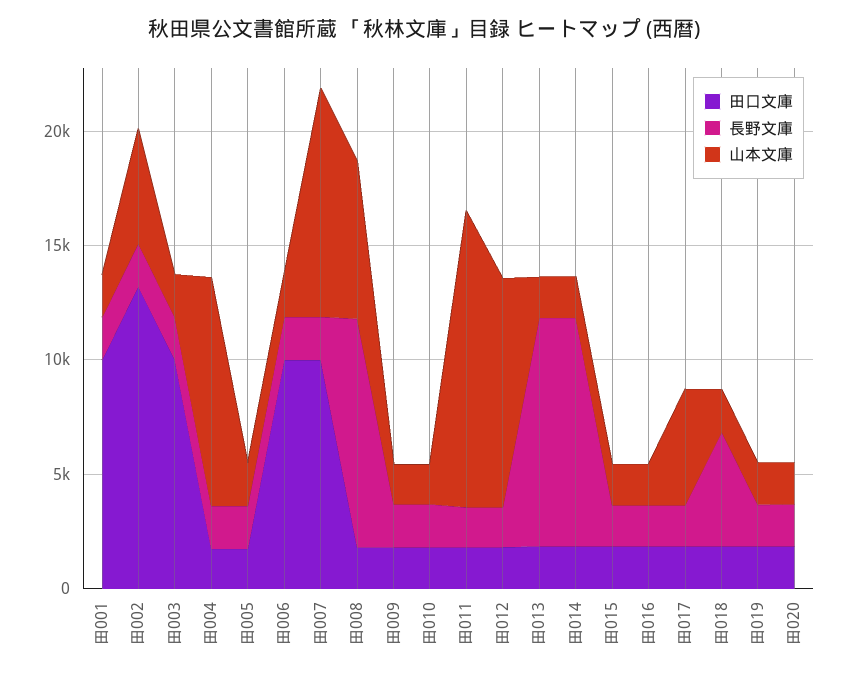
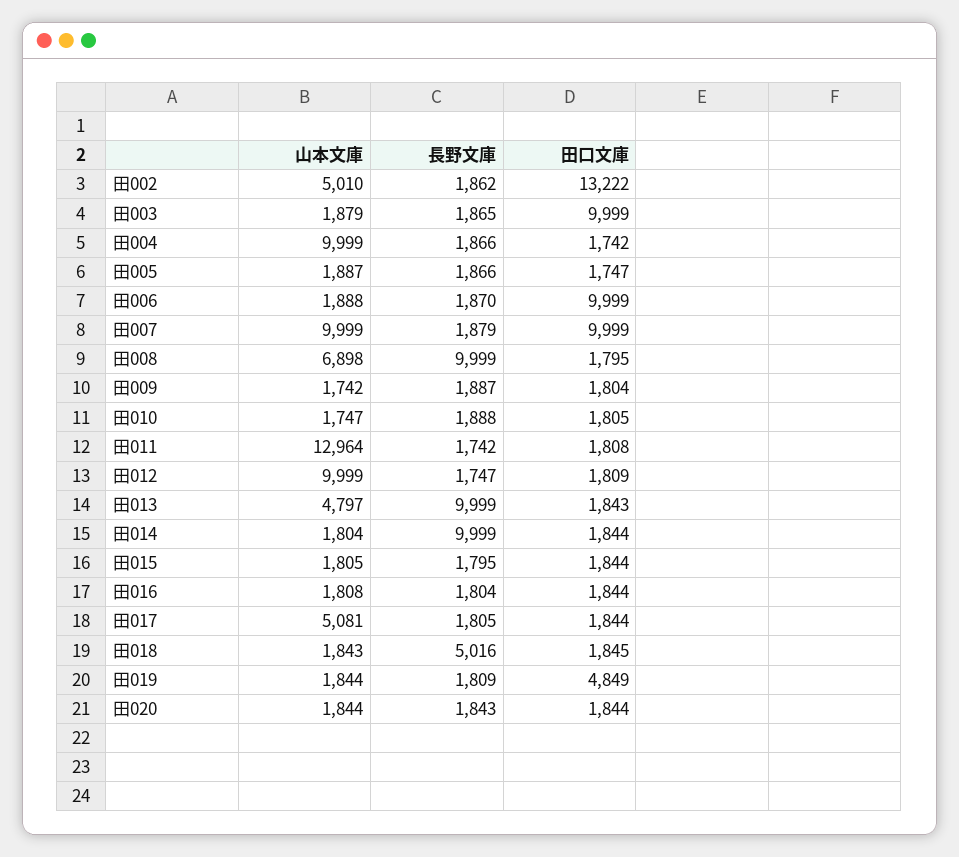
田口文庫, 田001: 10000 -> none
長野文庫, 田001: 2000 -> none
山本文庫, 田001: 2000 -> none
山本文庫, 田013: 2000 -> 4797
田口文庫, 田019: 2000 -> 4849

